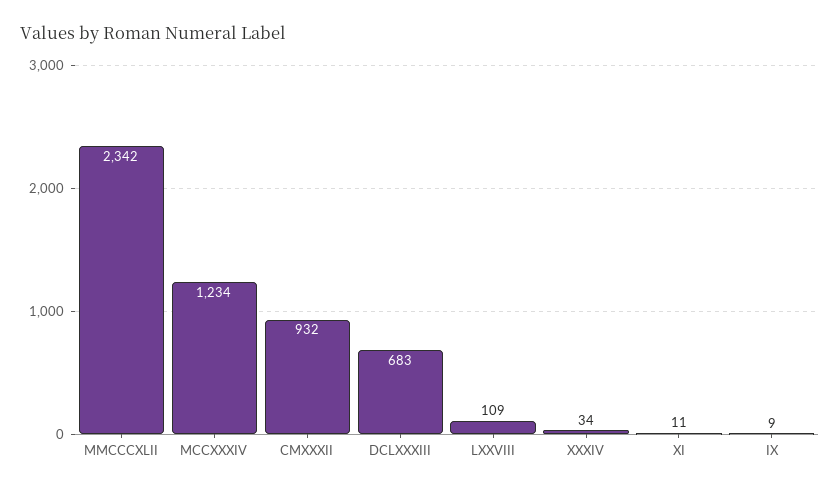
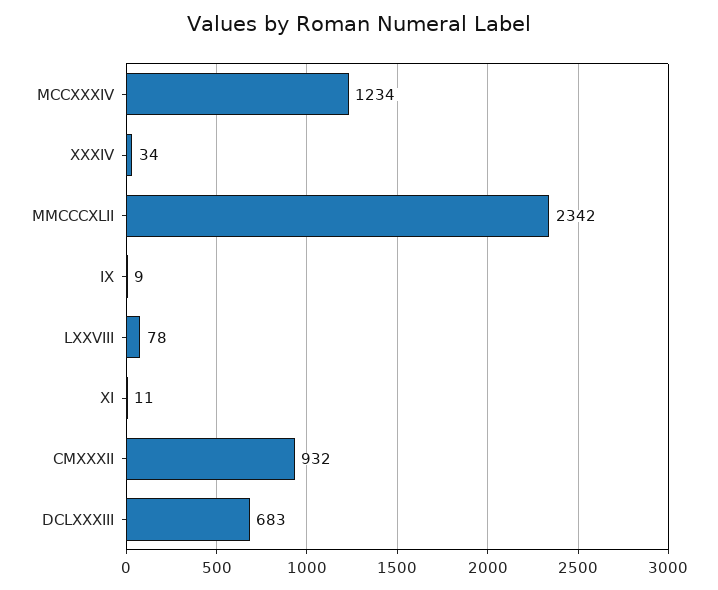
LXXVIII: 109 -> 78

